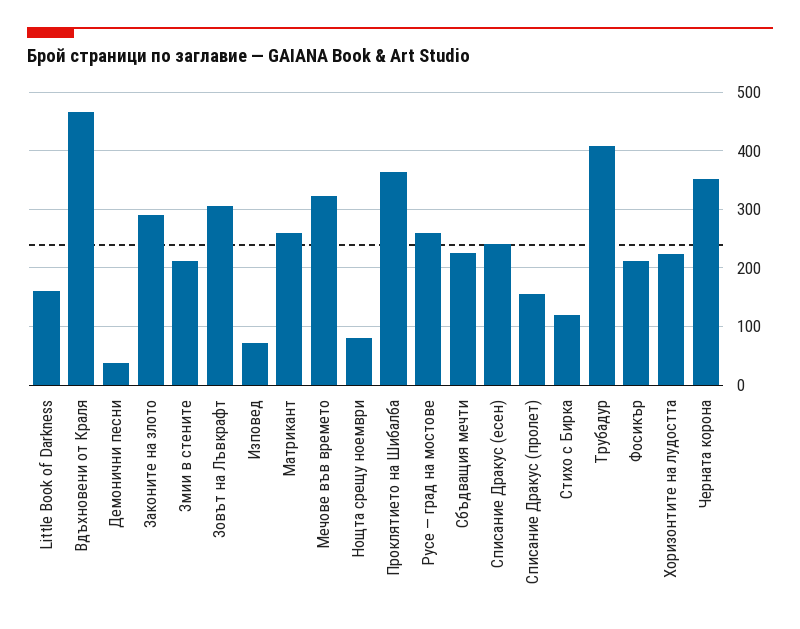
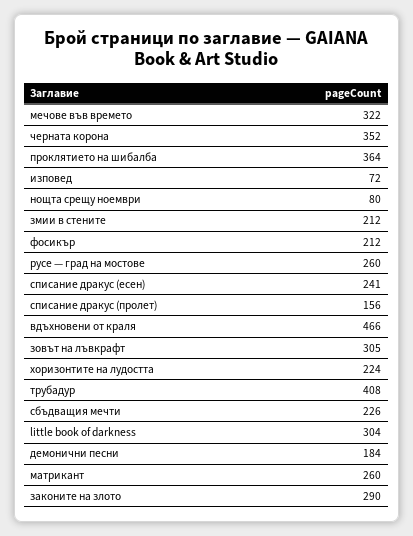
Little Book of Darkness: 160 -> 304
Демонични песни: 40 -> 184
Стихо с Бирка: 120 -> none

